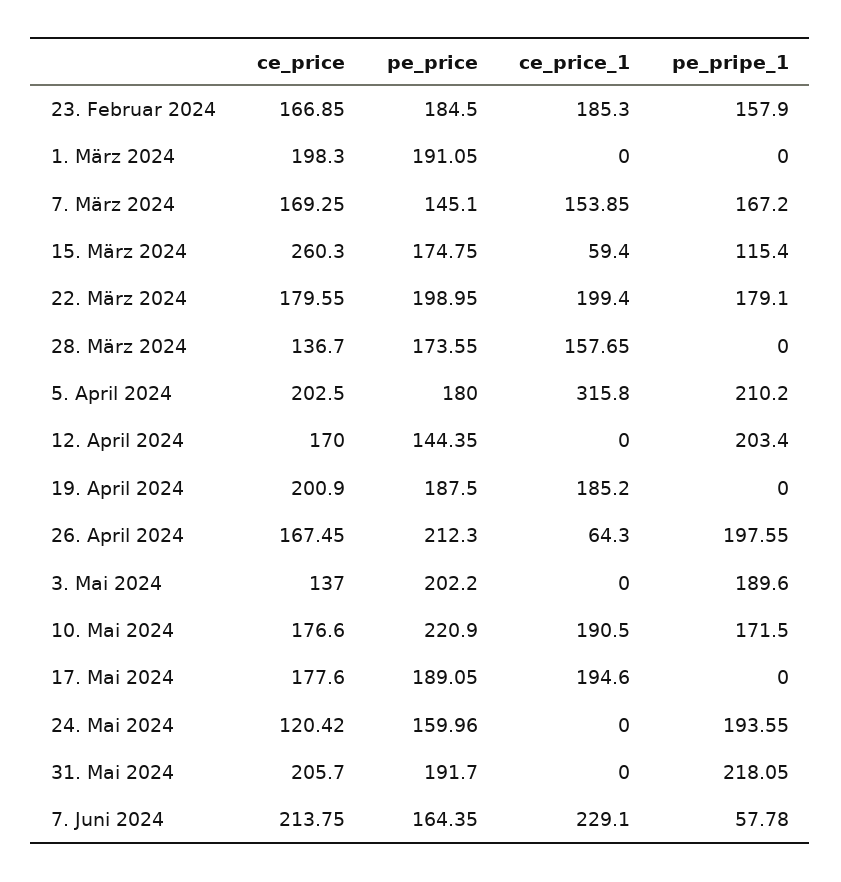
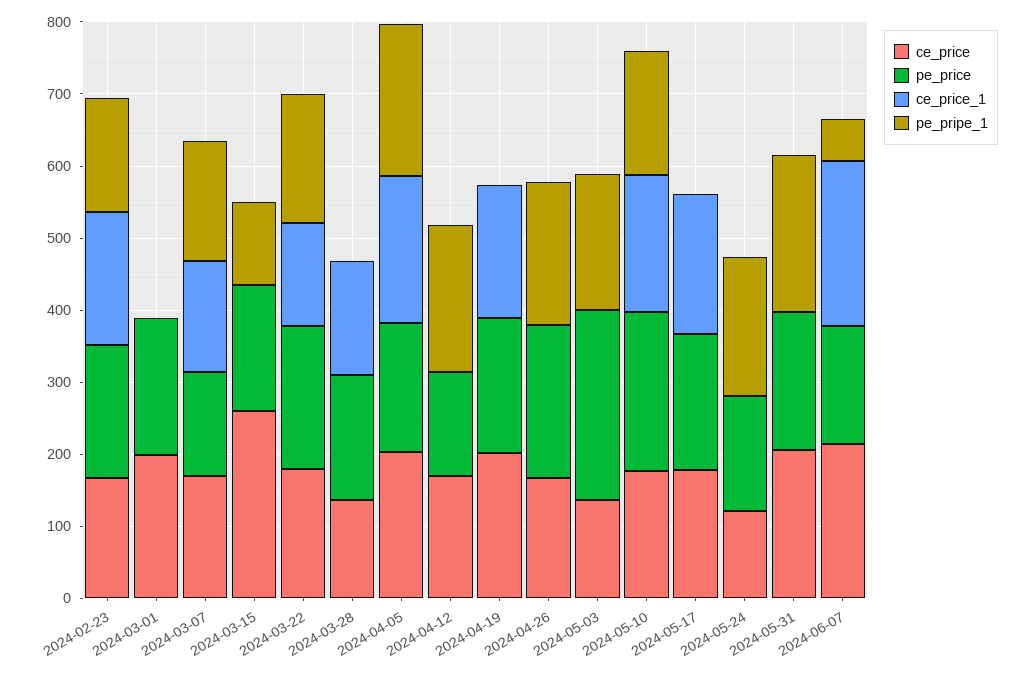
ce_price_1, 15. März 2024: 59.4 -> 0
ce_price_1, 22. März 2024: 199.4 -> 140
ce_price_1, 5. April 2024: 315.8 -> 200
ce_price_1, 26. April 2024: 64.3 -> 0
pe_price, 3. Mai 2024: 202.2 -> 260

